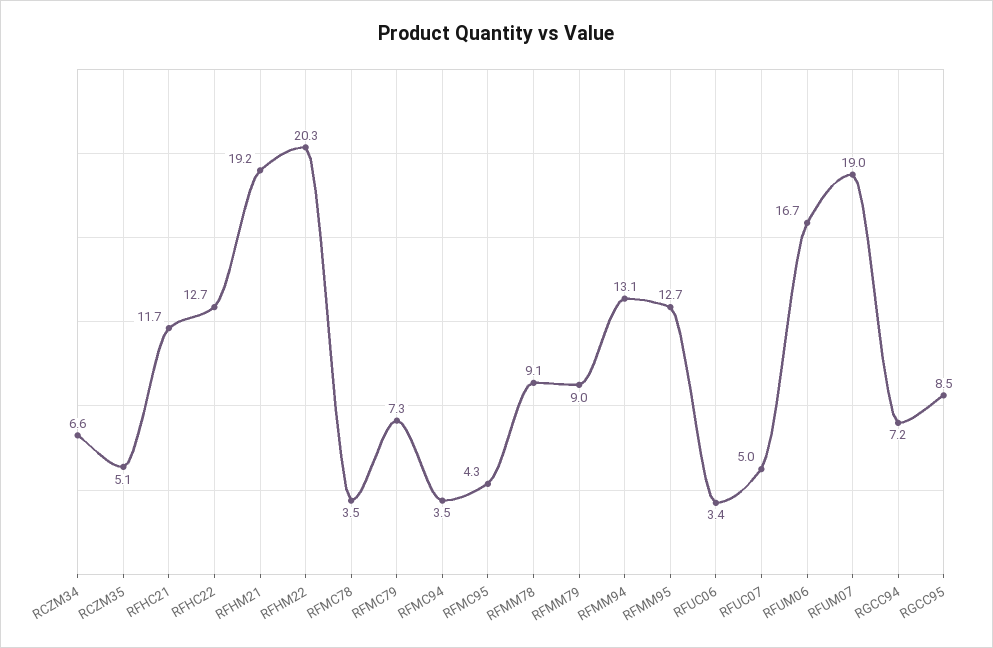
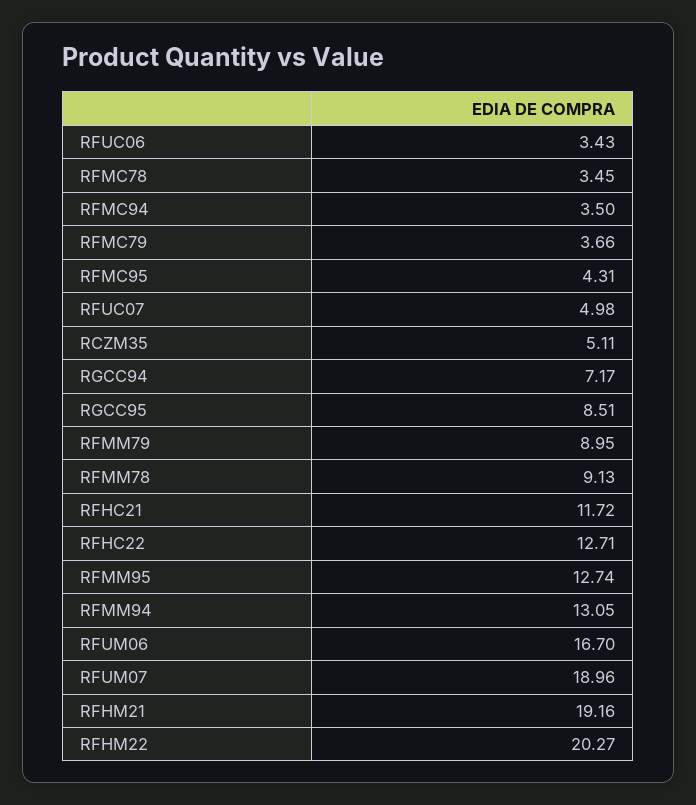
RCZM34: 6.6 -> none
RFMC79: 7.3 -> 3.66

